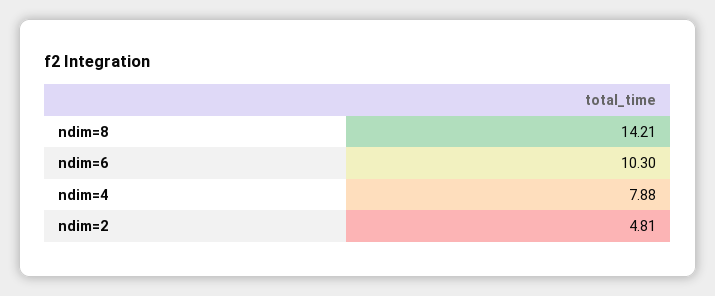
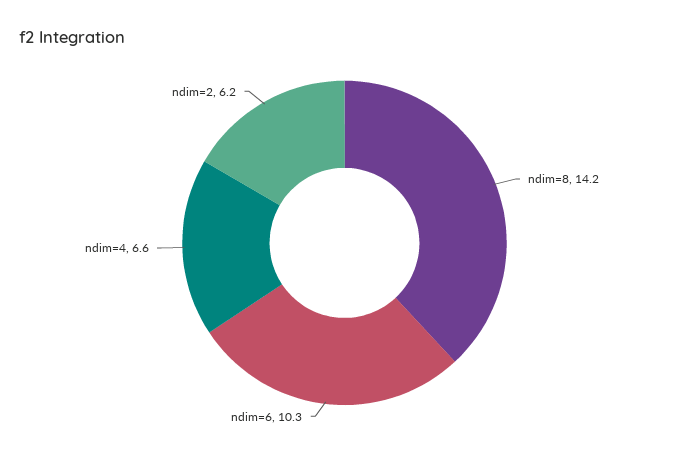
ndim=4: 7.88 -> 6.6
ndim=2: 4.81 -> 6.2

